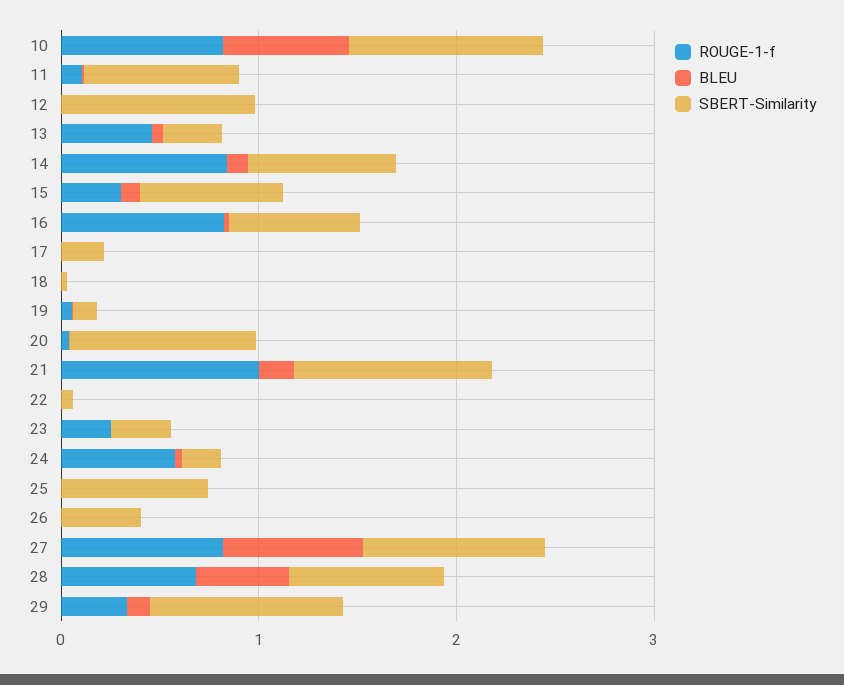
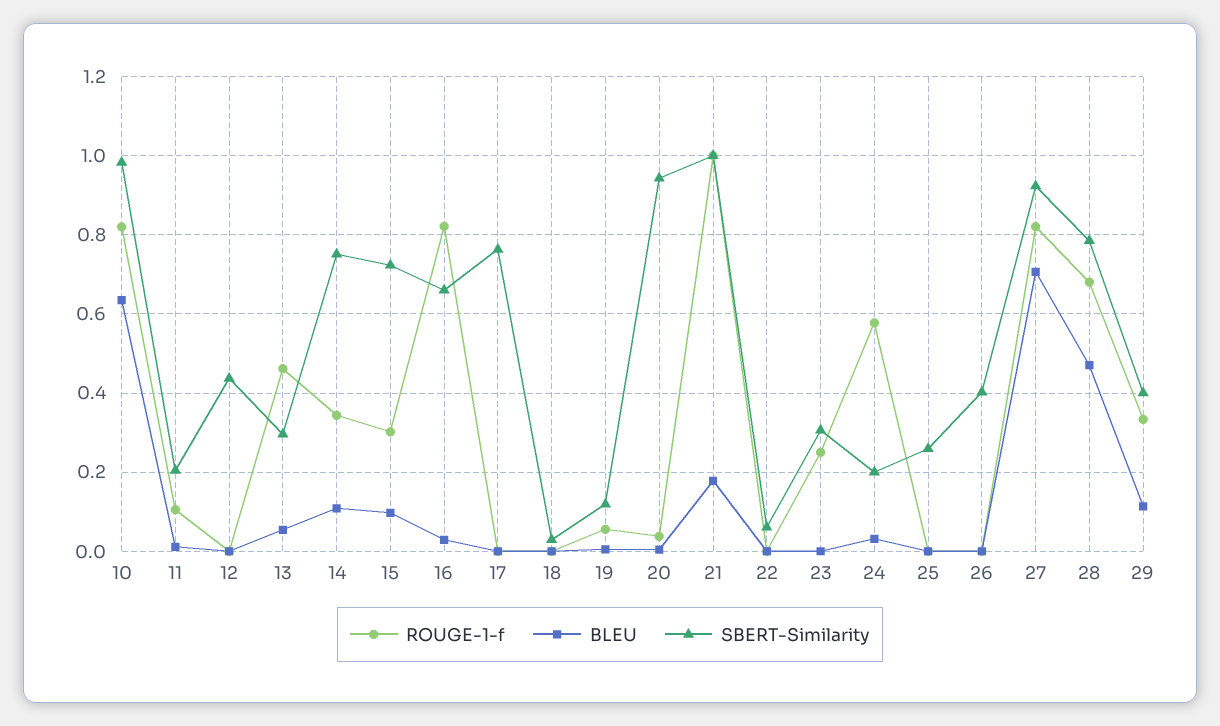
SBERT-Similarity, 11: 0.8 -> 0.2
SBERT-Similarity, 12: 1 -> 0.44
ROUGE-1-f, 14: 0.8 -> 0.34
SBERT-Similarity, 17: 0.2 -> 0.76
SBERT-Similarity, 25: 0.8 -> 0.26
SBERT-Similarity, 29: 1 -> 0.4

